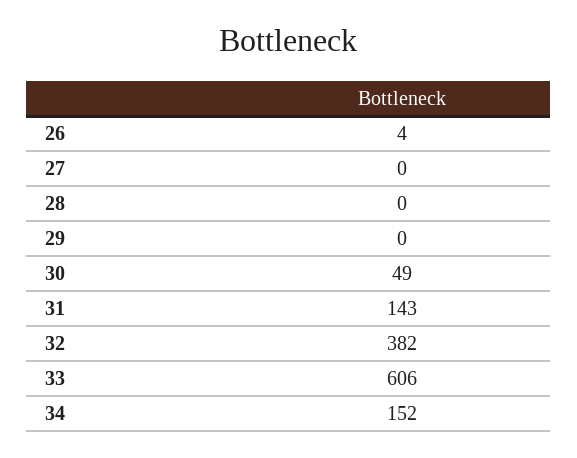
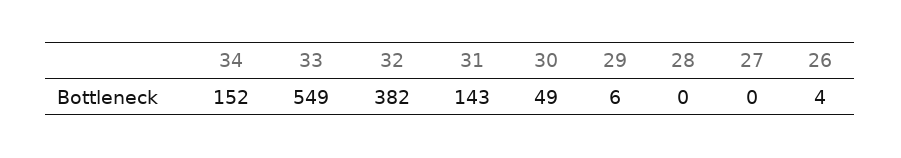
29: 0 -> 6
33: 606 -> 549

